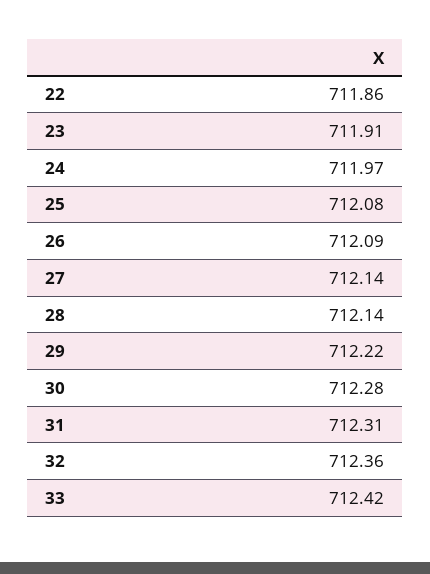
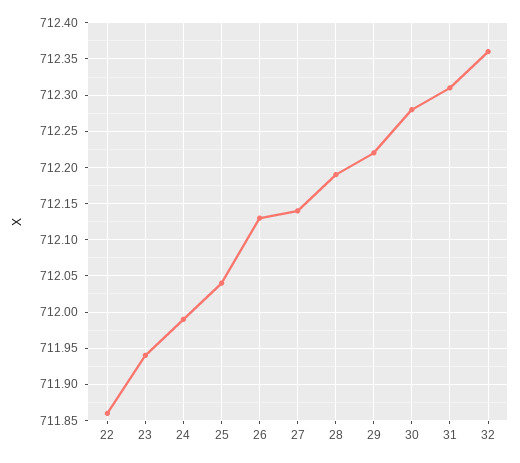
23: 711.91 -> 711.94
24: 711.97 -> 711.99
25: 712.08 -> 712.04
26: 712.09 -> 712.13
28: 712.14 -> 712.19
33: 712.42 -> none

